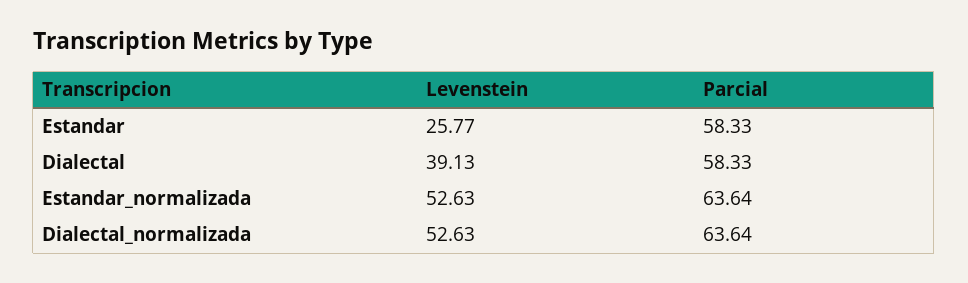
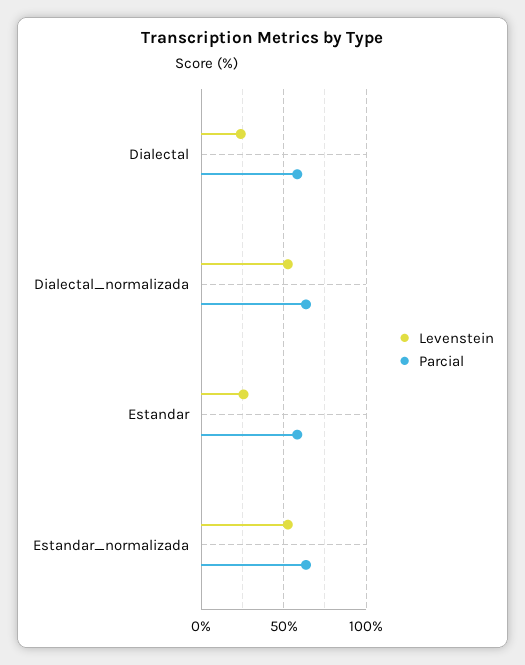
Levenstein, Dialectal: 39.13 -> 25

